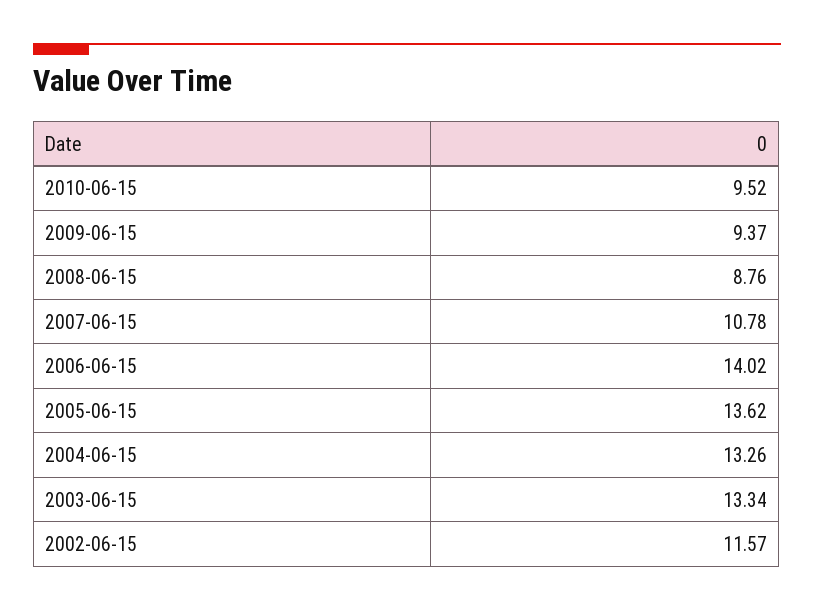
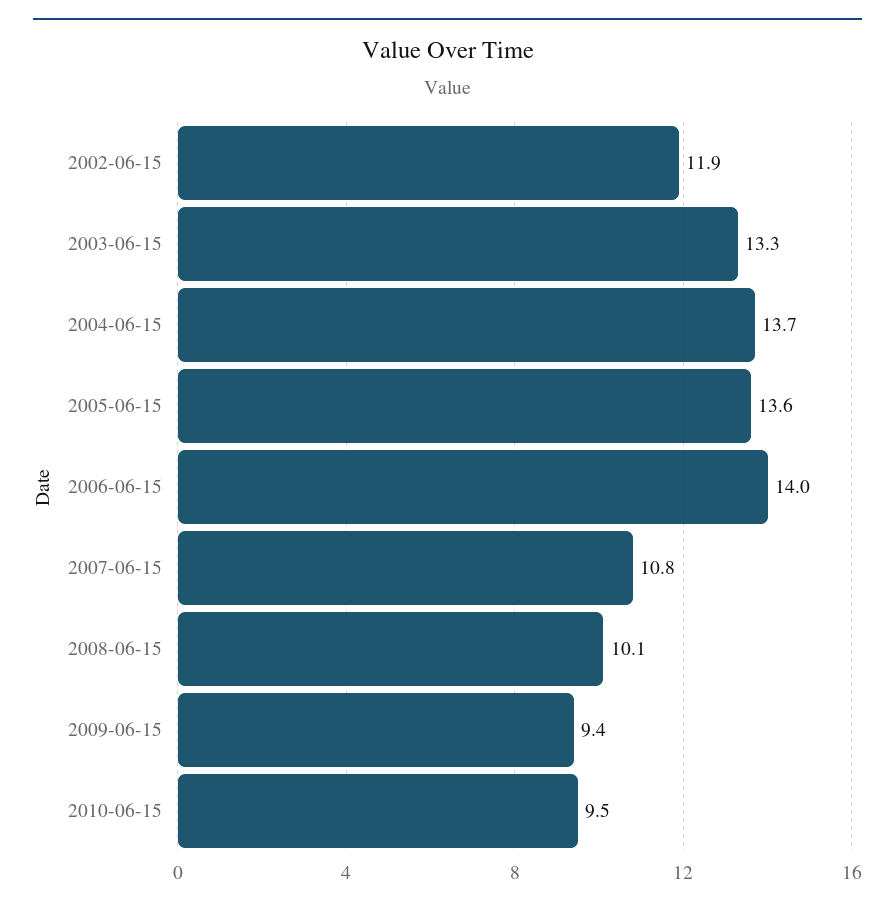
2008-06-15: 8.76 -> 10.1
2004-06-15: 13.26 -> 13.7
2002-06-15: 11.57 -> 11.9

